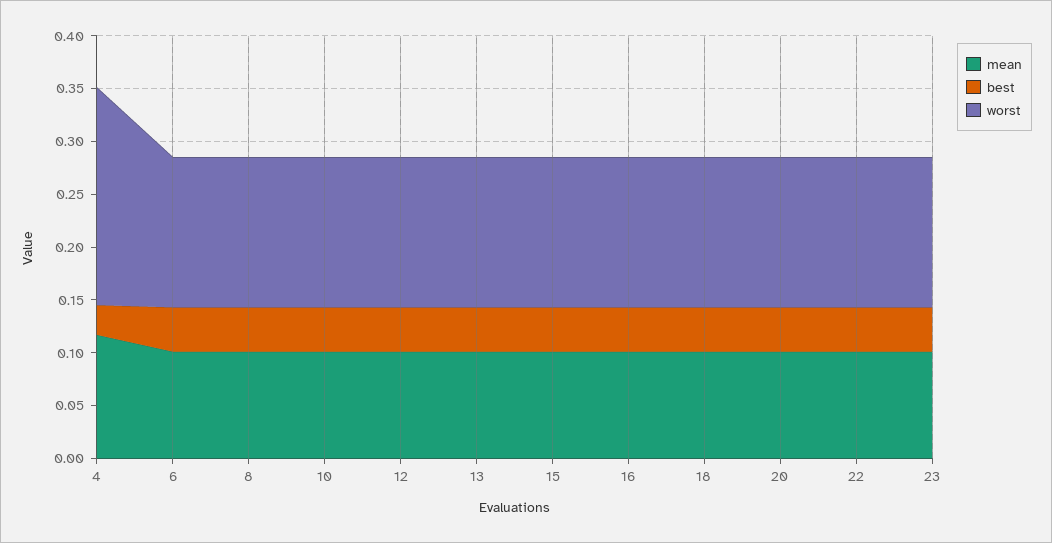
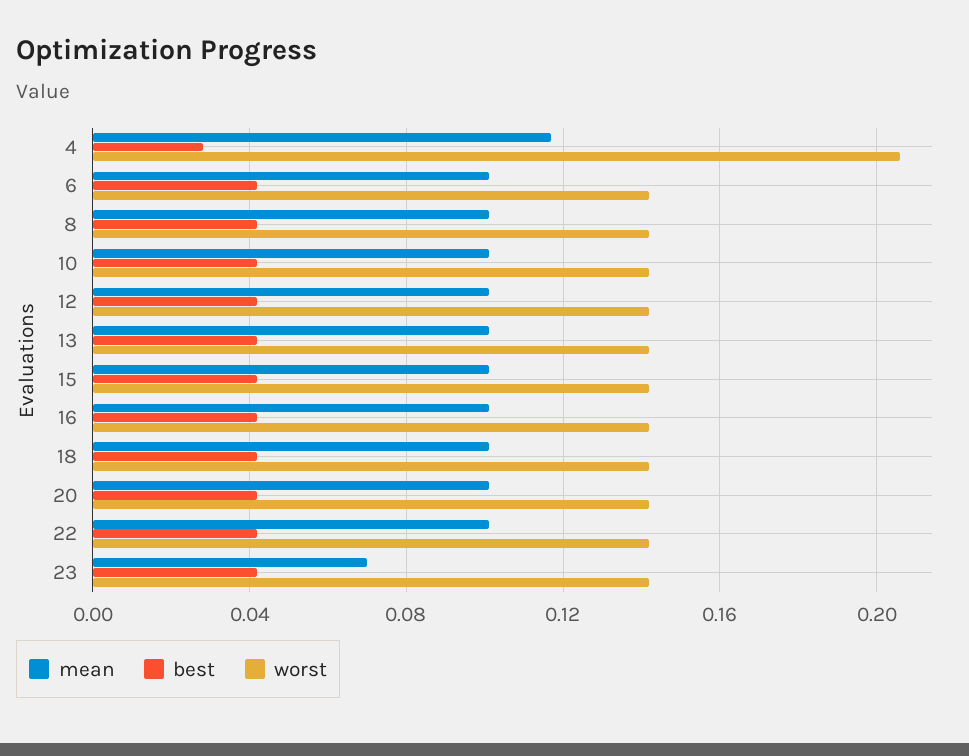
mean, 23: 0.1 -> 0.07

